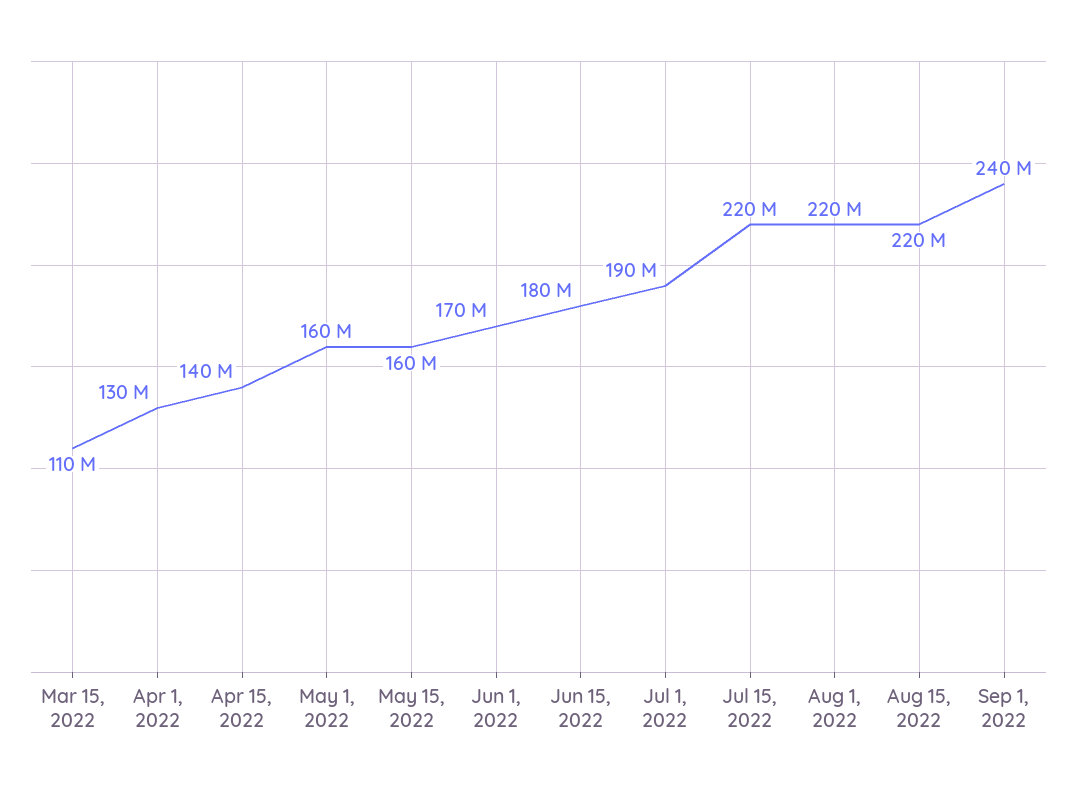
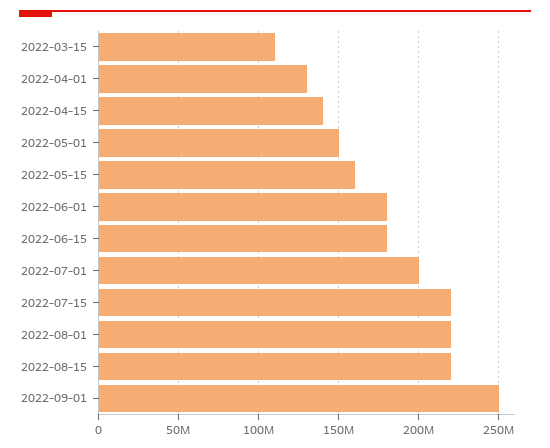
May 1, 2022: 160000000 -> 150000000
Jun 1, 2022: 170000000 -> 180000000
Jul 1, 2022: 190000000 -> 200000000
Sep 1, 2022: 240000000 -> 250000000

